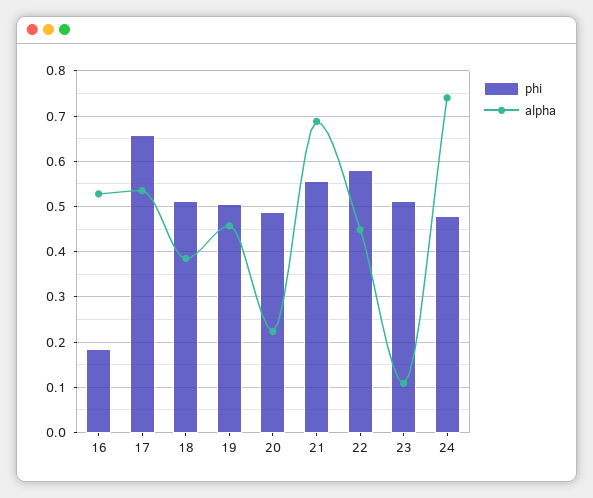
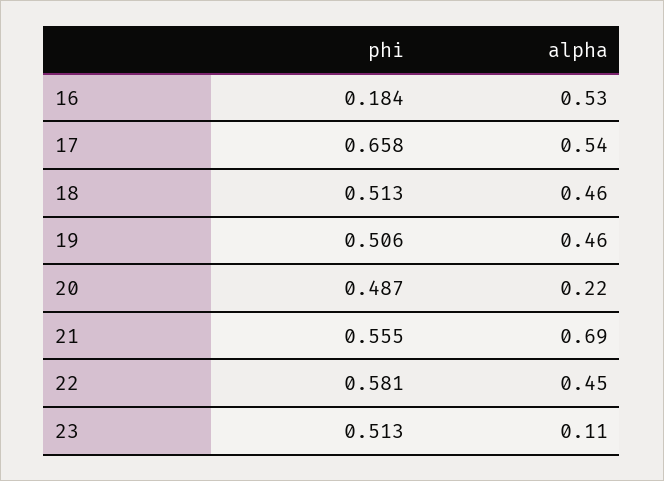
alpha, 18: 0.38 -> 0.46
phi, 24: 0.48 -> none
alpha, 24: 0.74 -> none

